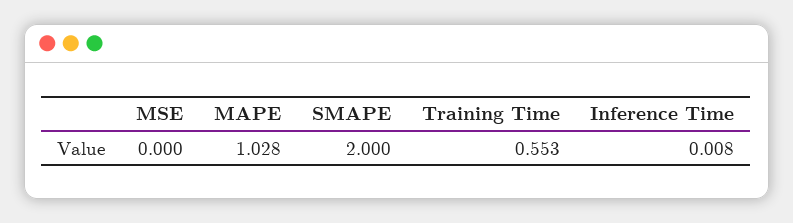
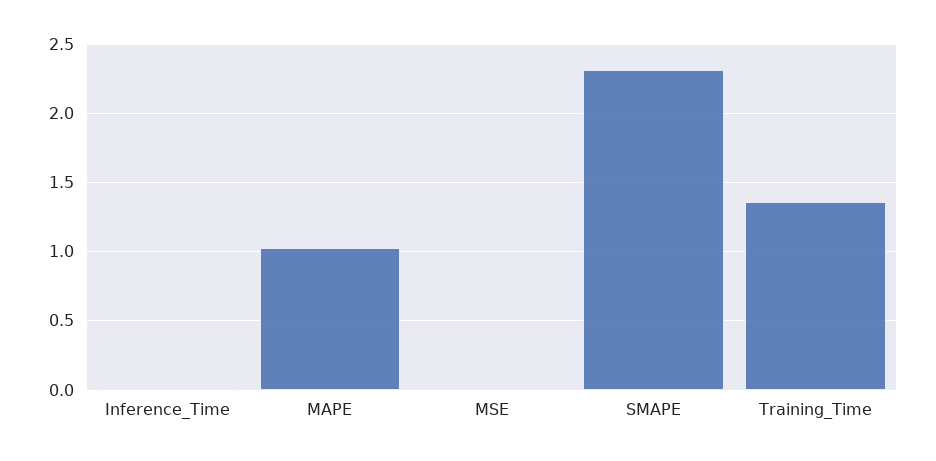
SMAPE: 2 -> 2.3
Training Time: 0.553 -> 1.35

